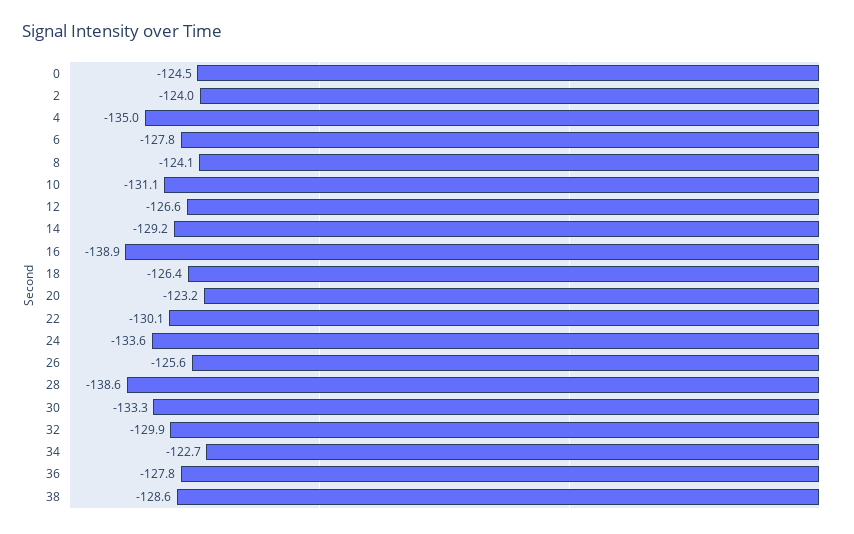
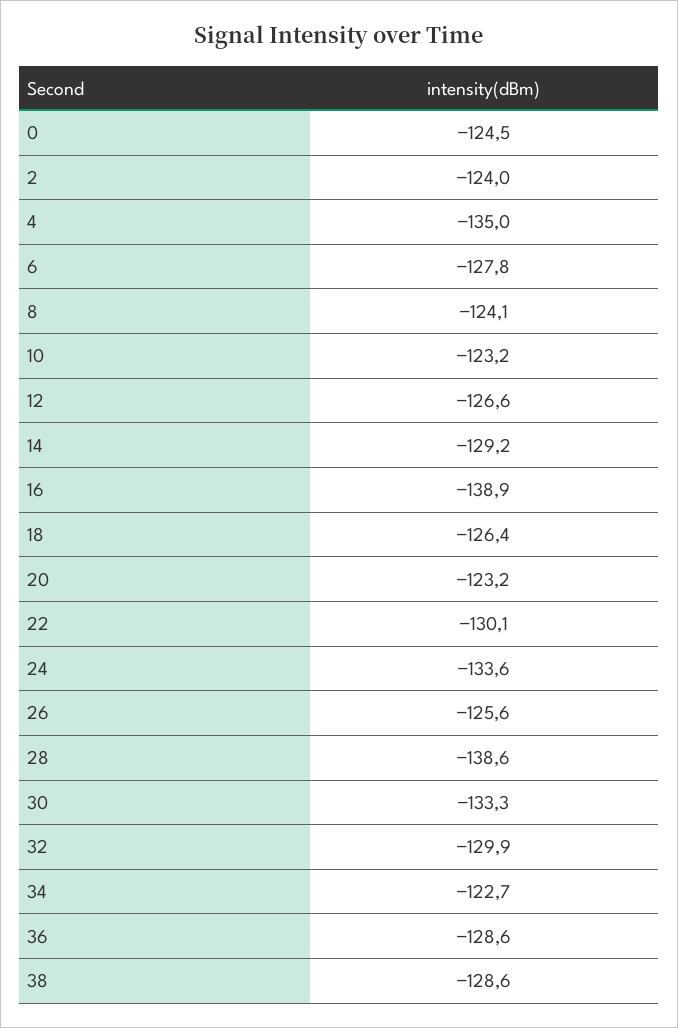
10: -131.1 -> -123.2
36: -127.8 -> -128.6

